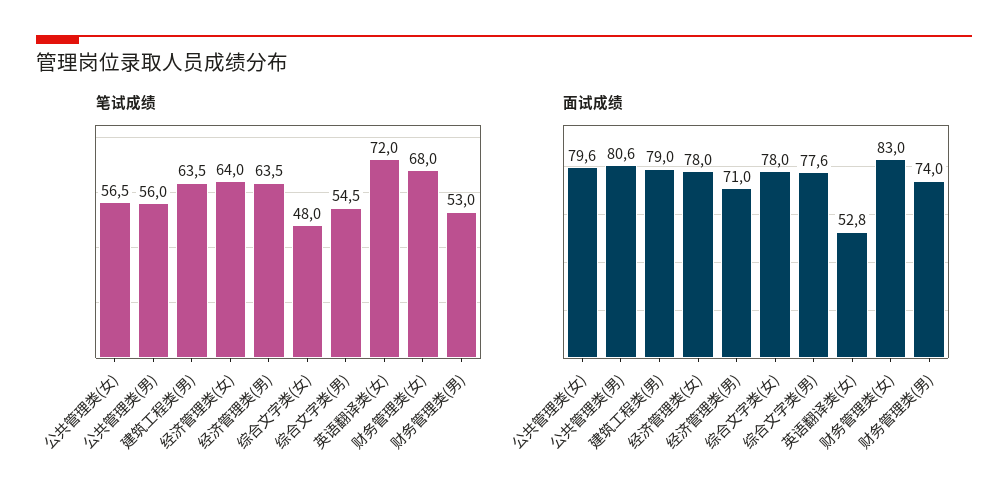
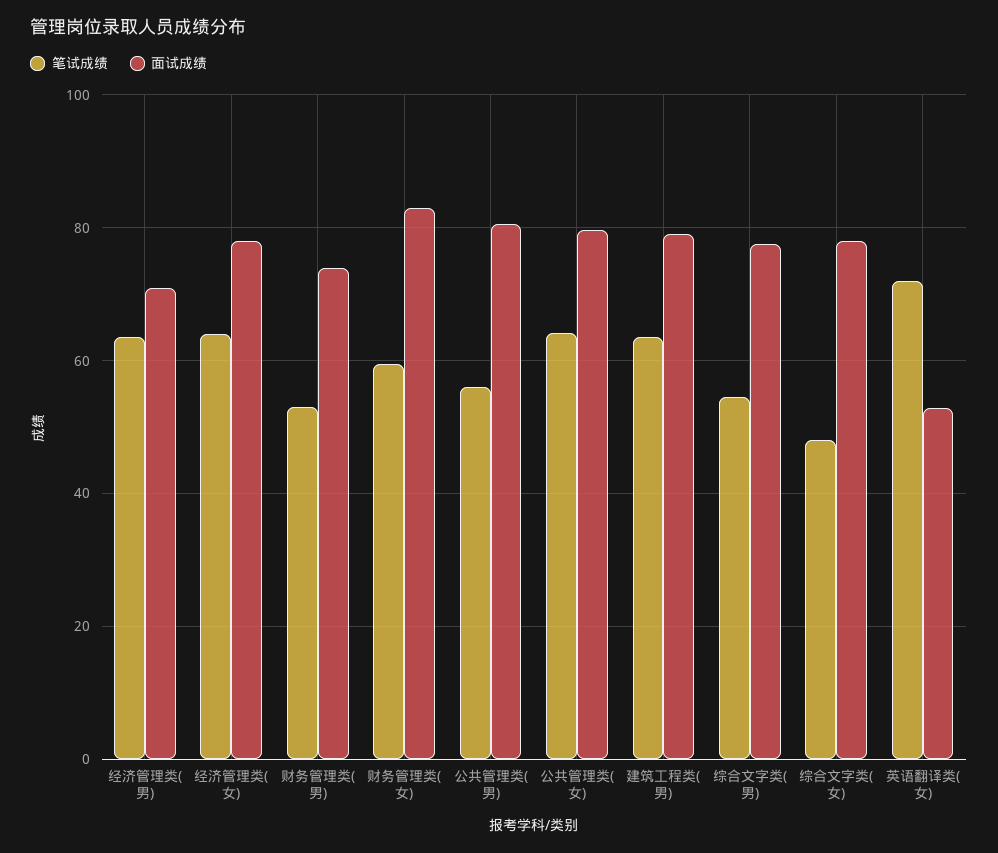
笔试成绩, 公共管理类(女): 56.5 -> 64
笔试成绩, 财务管理类(女): 68 -> 60

